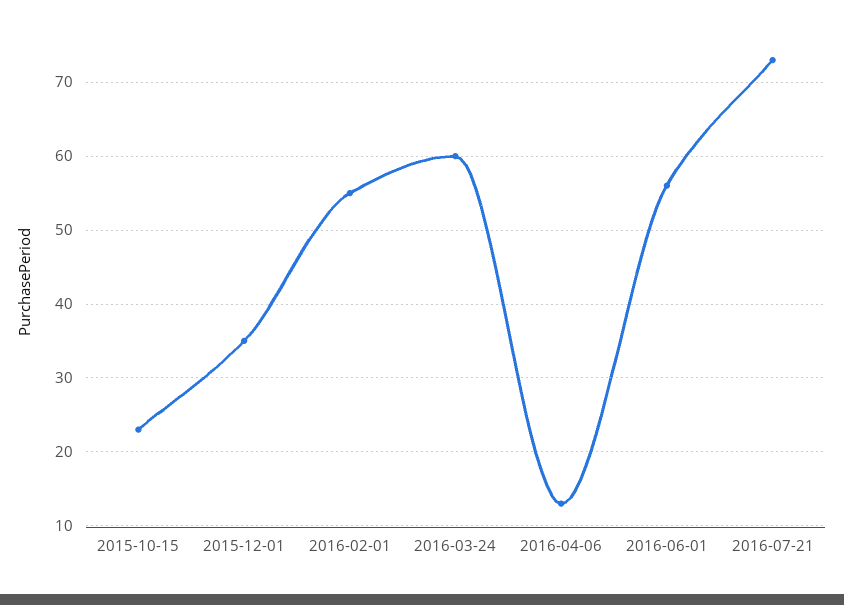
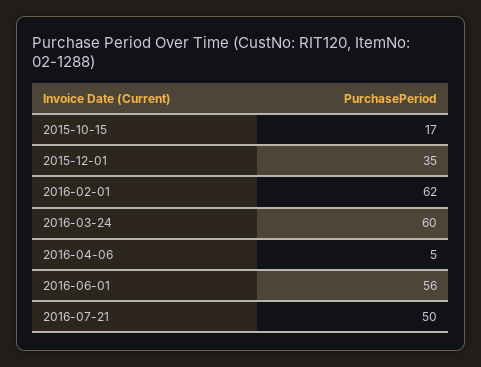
2015-10-15: 23 -> 17
2016-02-01: 55 -> 62
2016-04-06: 13 -> 5
2016-07-21: 73 -> 50

